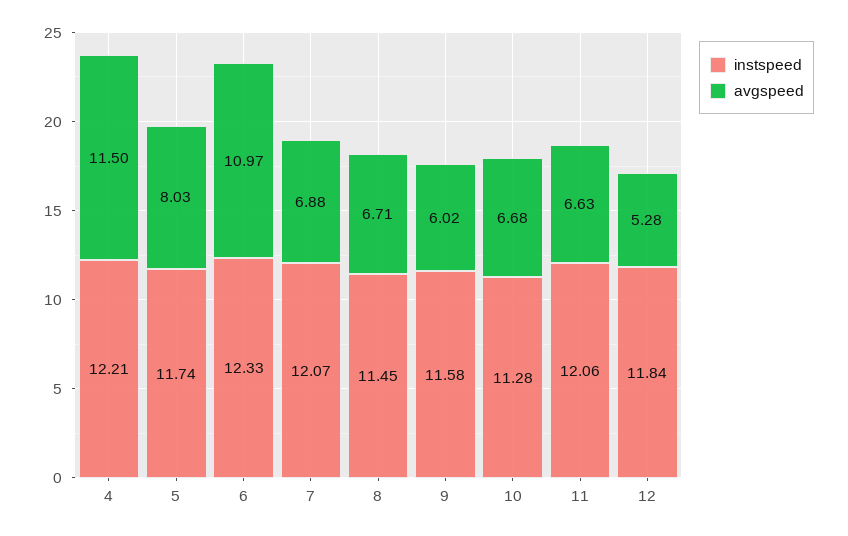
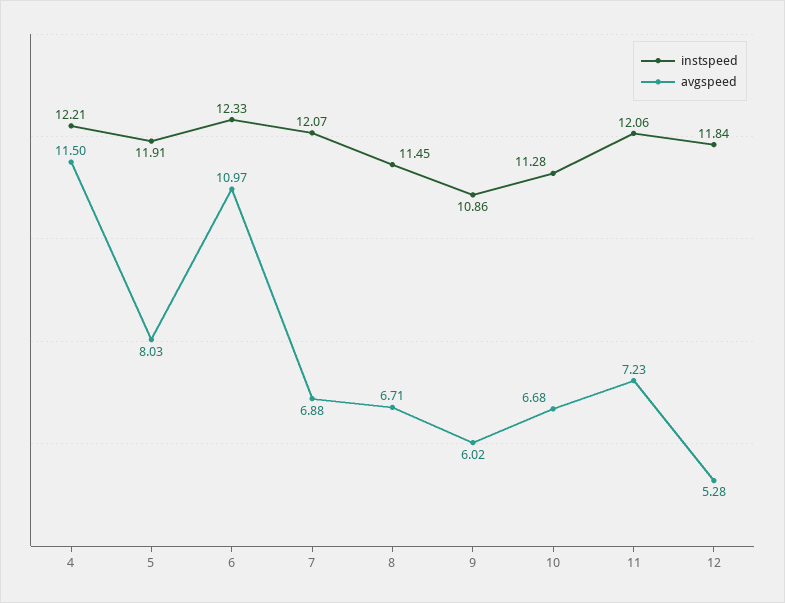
instspeed, 5: 11.74 -> 11.91
instspeed, 9: 11.58 -> 10.86
avgspeed, 11: 6.63 -> 7.23

